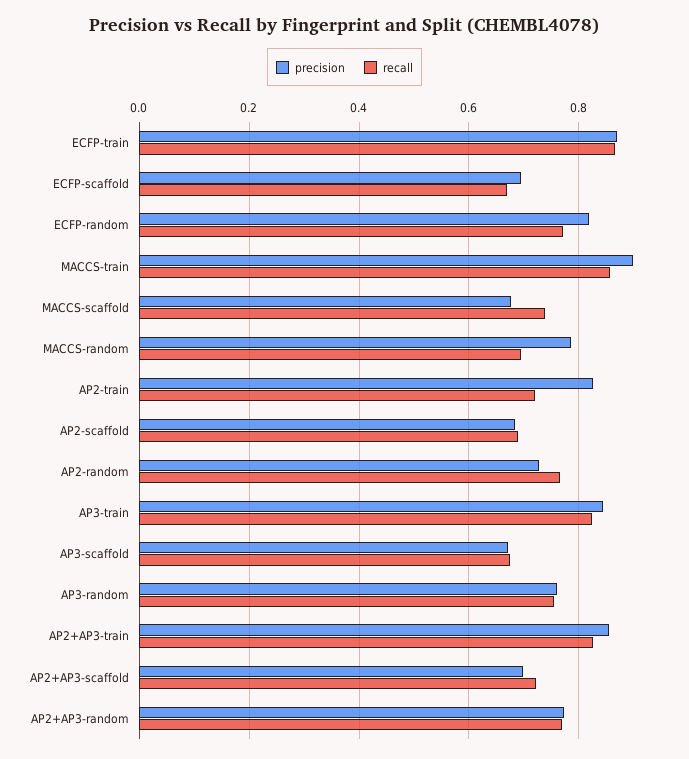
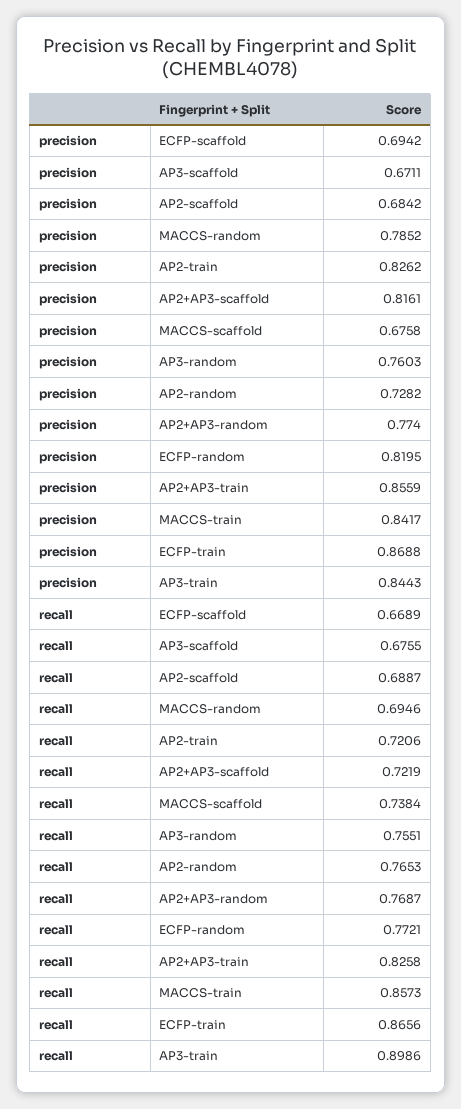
precision, MACCS-train: 0.9 -> 0.8417
recall, AP3-train: 0.82 -> 0.8986
precision, AP2+AP3-scaffold: 0.7 -> 0.8161

